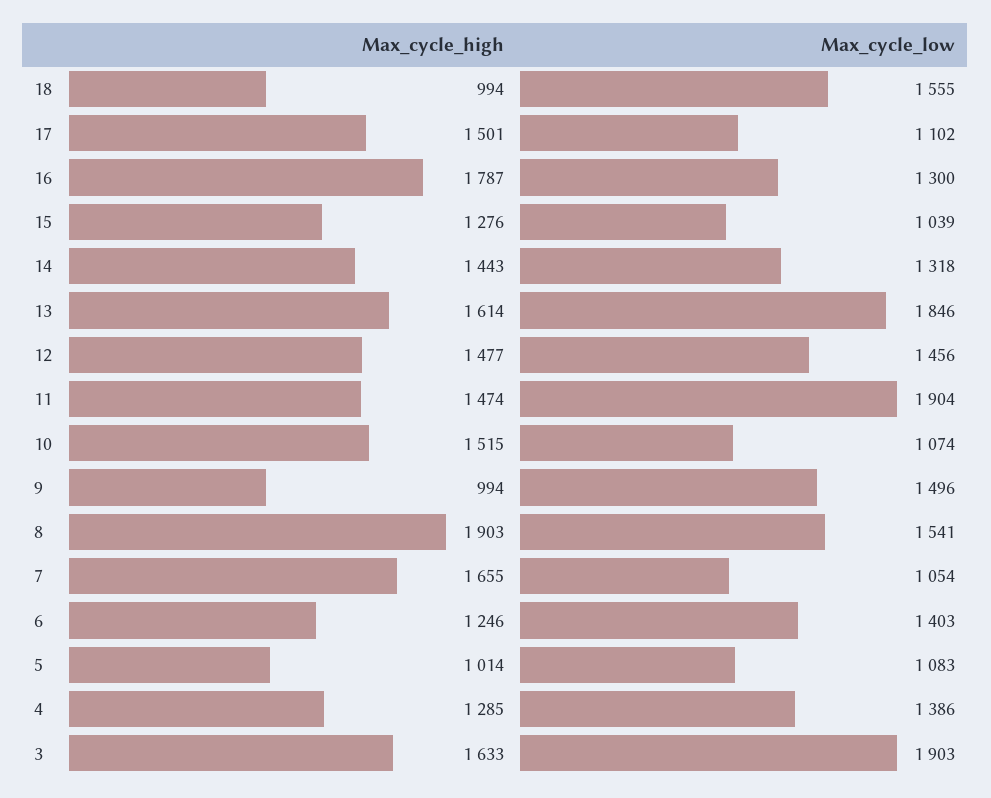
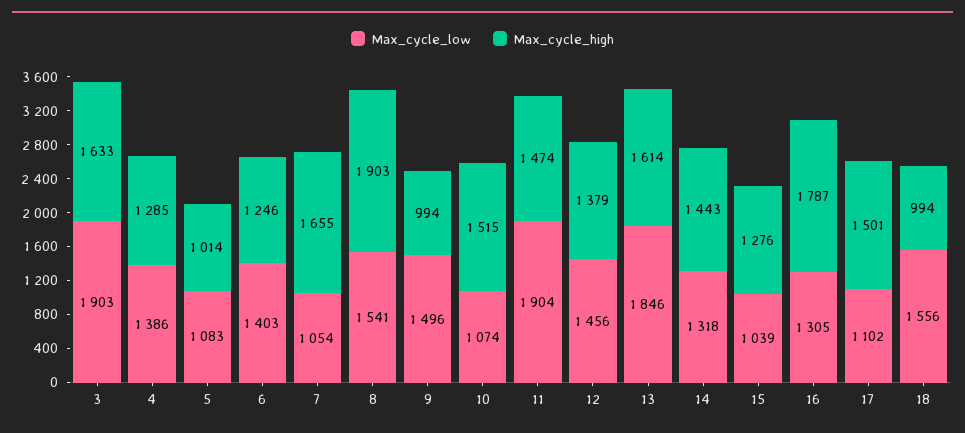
Max_cycle_low, 18: 1555 -> 1556
Max_cycle_low, 16: 1300 -> 1305
Max_cycle_high, 12: 1477 -> 1379

